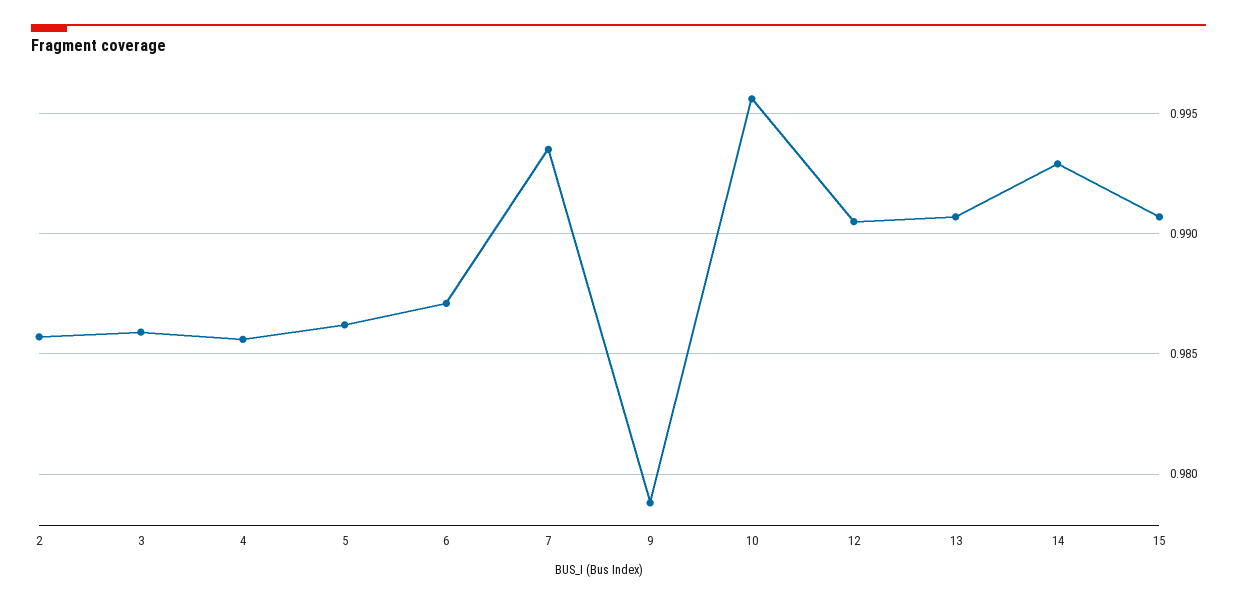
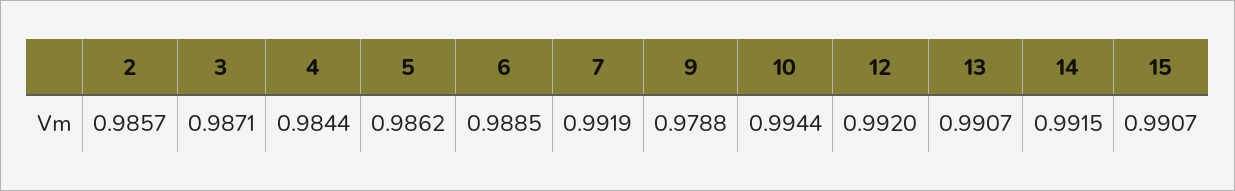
3: 0.986 -> 0.9871
4: 0.9855 -> 0.9844
6: 0.987 -> 0.9885
7: 0.9935 -> 0.9919
10: 0.9955 -> 0.9944
12: 0.9905 -> 0.992
14: 0.993 -> 0.9915

